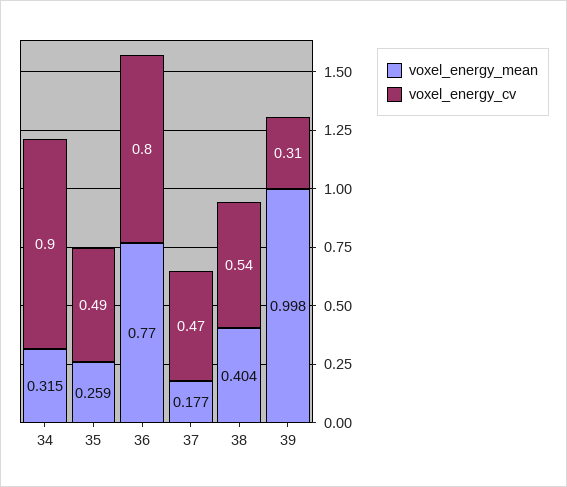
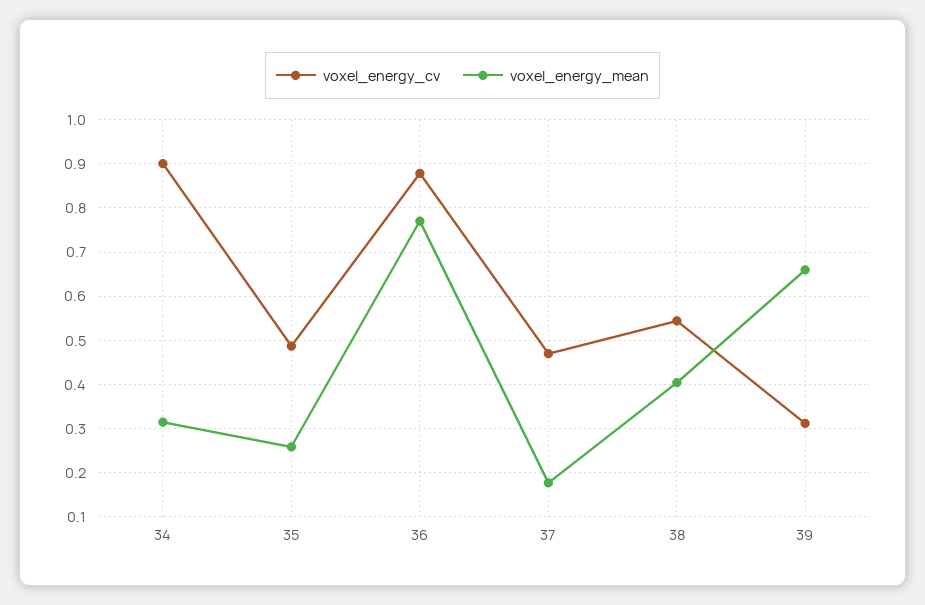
voxel_energy_cv, 36: 0.8 -> 0.88
voxel_energy_mean, 39: 0.998 -> 0.66

